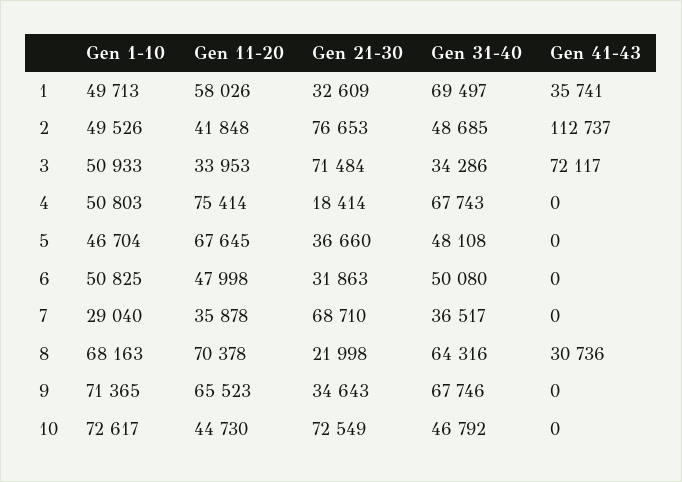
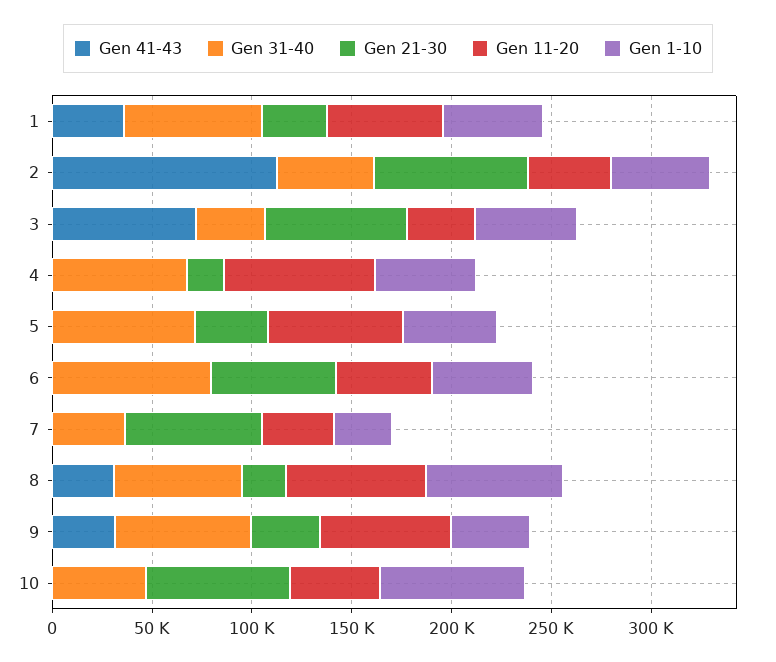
Gen 31-40, 5: 48108 -> 70000
Gen 21-30, 6: 31863 -> 60000
Gen 31-40, 6: 50080 -> 80000
Gen 1-10, 9: 71365 -> 40000
Gen 41-43, 9: 0 -> 30000

